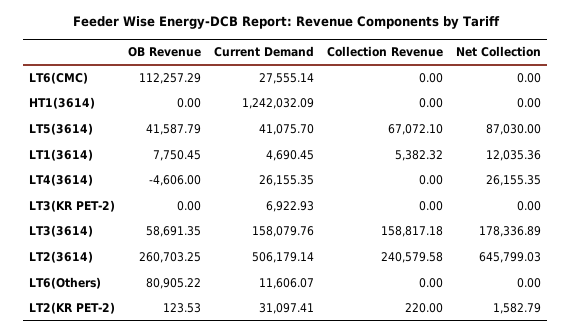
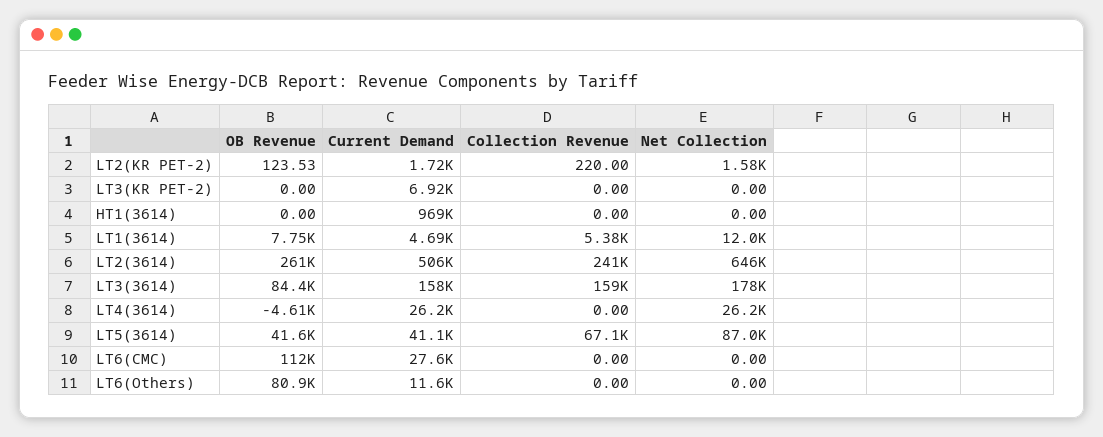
Current Demand, HT1(3614): 1242032.09 -> 969000
OB Revenue, LT3(3614): 58691.35 -> 84400
Current Demand, LT2(KR PET-2): 31097.41 -> 1720

